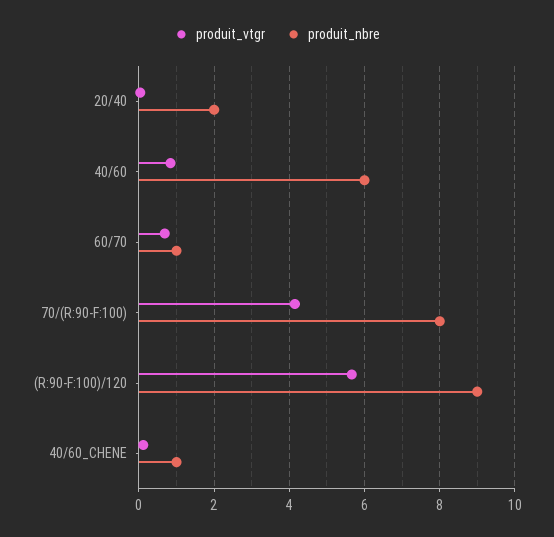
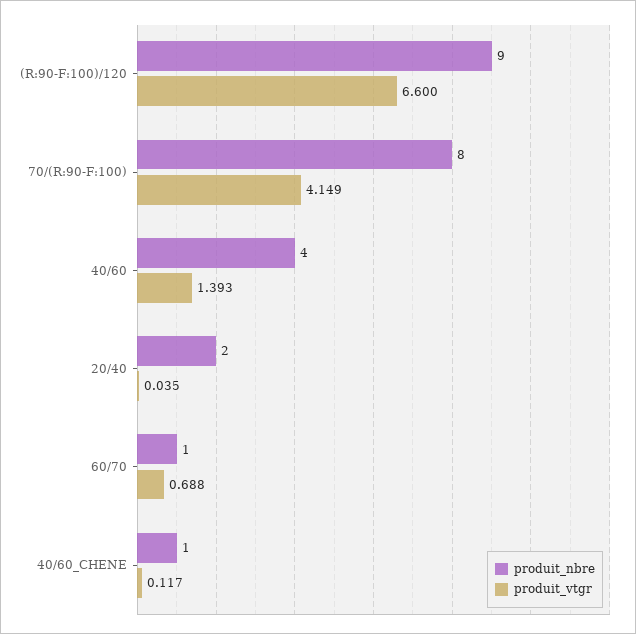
produit_vtgr, 40/60: 0.8 -> 1.393
produit_nbre, 40/60: 6 -> 4
produit_vtgr, (R:90-F:100)/120: 5.6 -> 6.6

